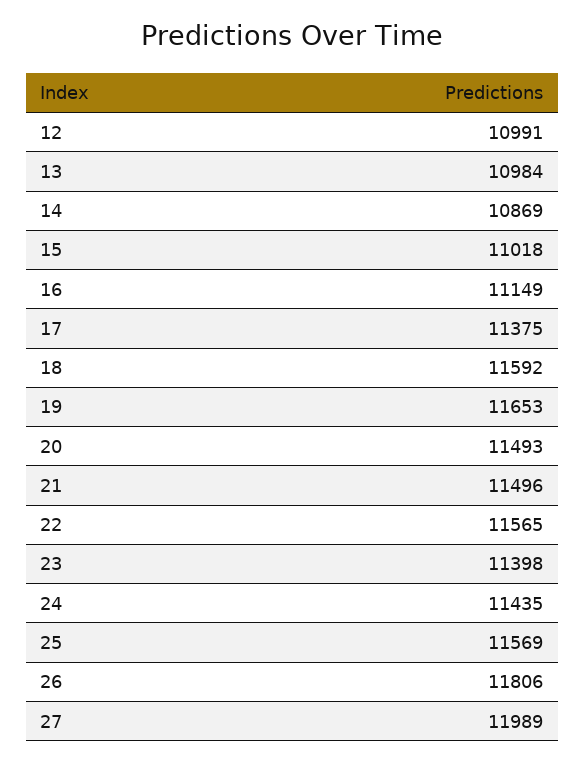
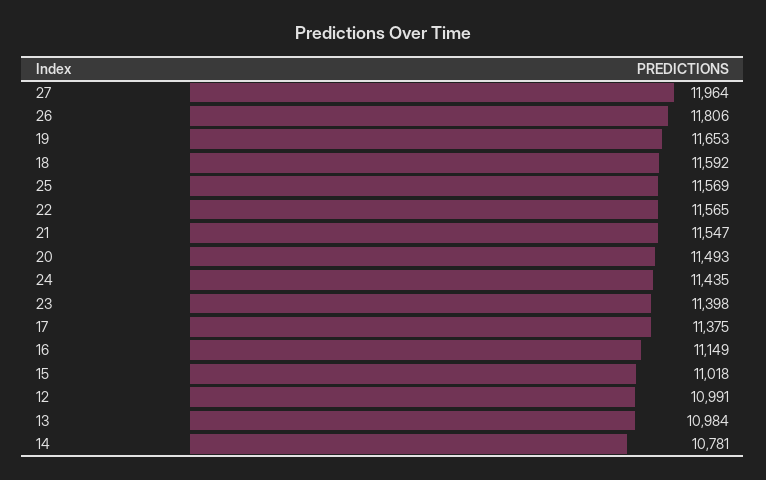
14: 10869 -> 10781
21: 11496 -> 11547
27: 11989 -> 11964

